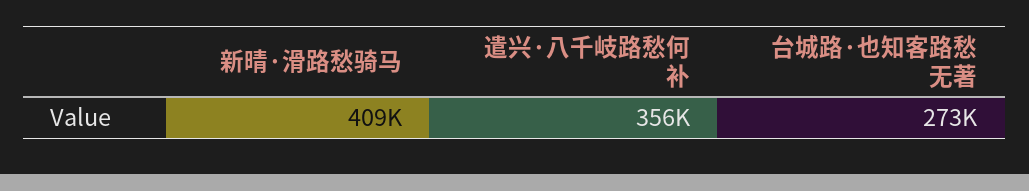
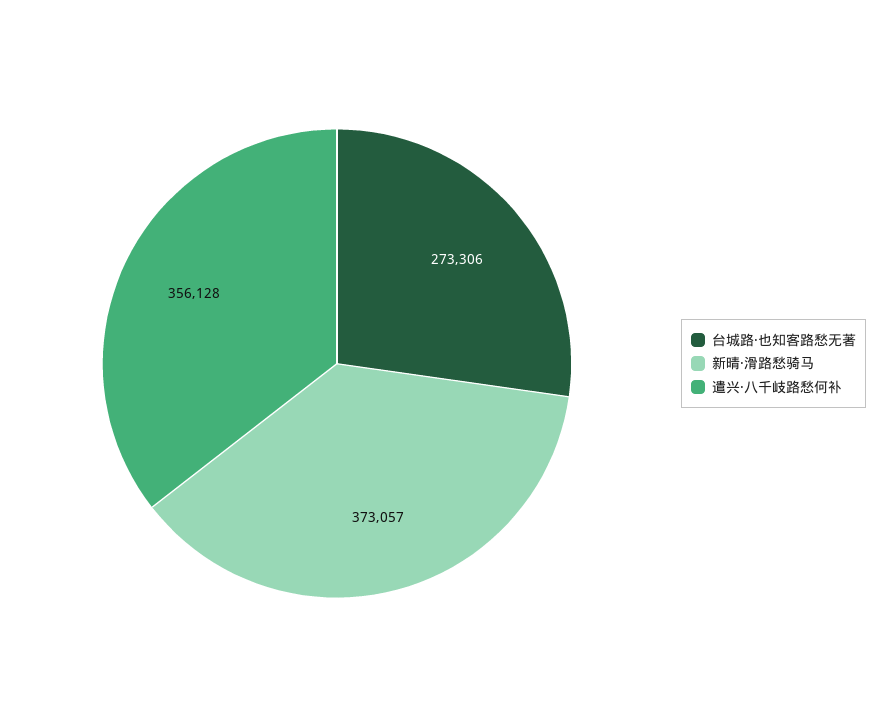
新晴·滑路愁骑马: 409000 -> 373057

